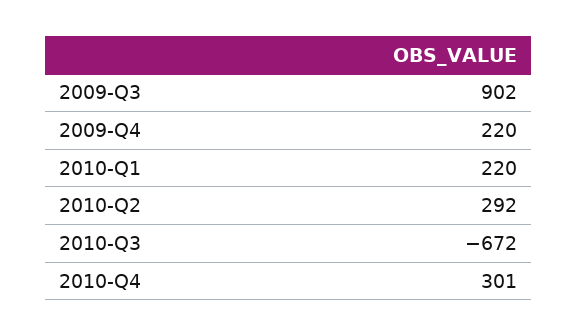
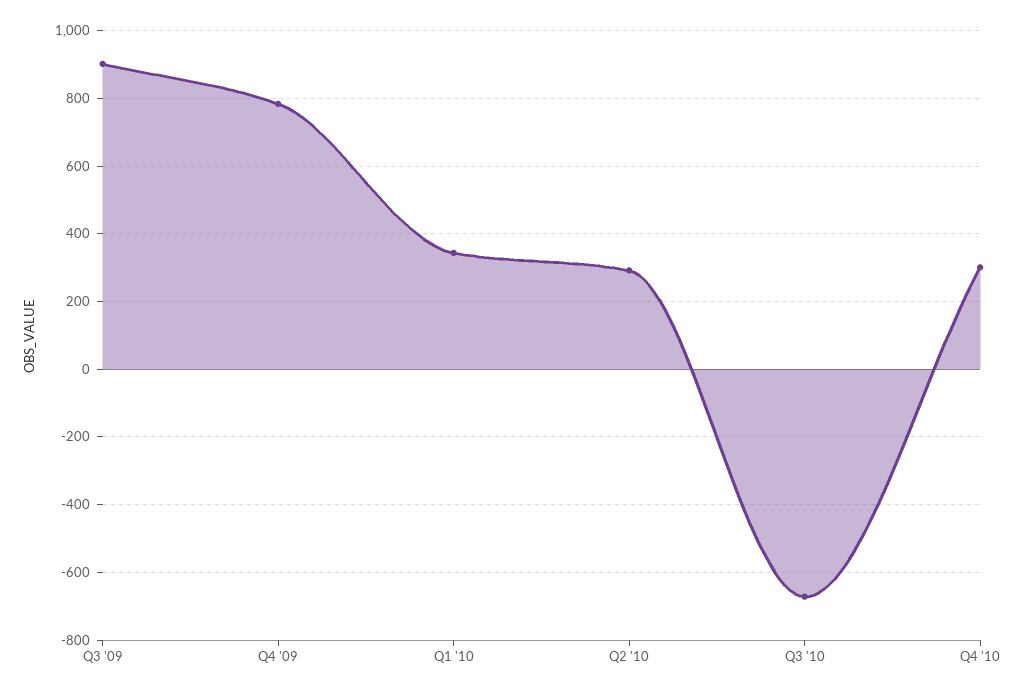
2009-Q4: 220 -> 780
2010-Q1: 220 -> 340

